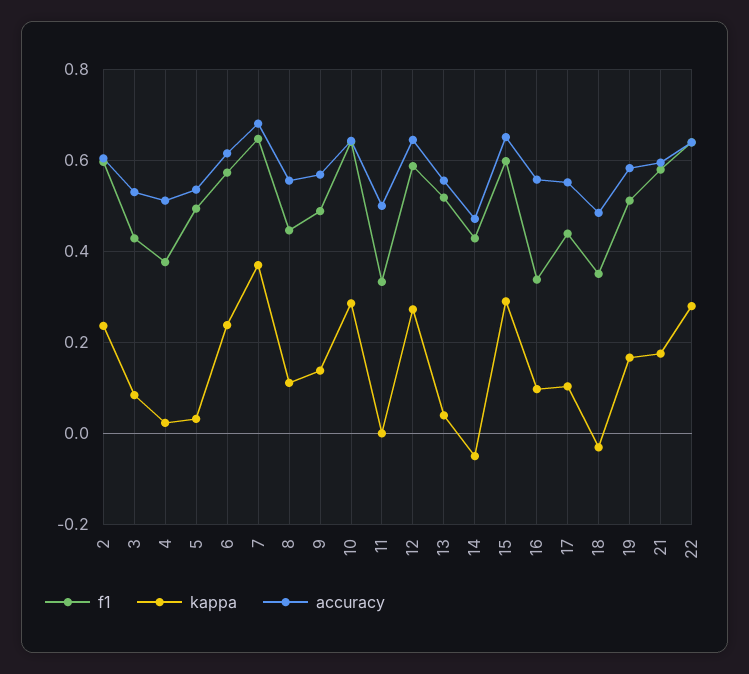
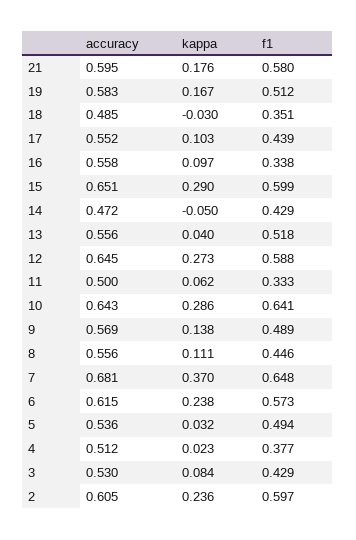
kappa, 11: 0 -> 0.062
f1, 22: 0.64 -> none
kappa, 22: 0.28 -> none
accuracy, 22: 0.64 -> none

